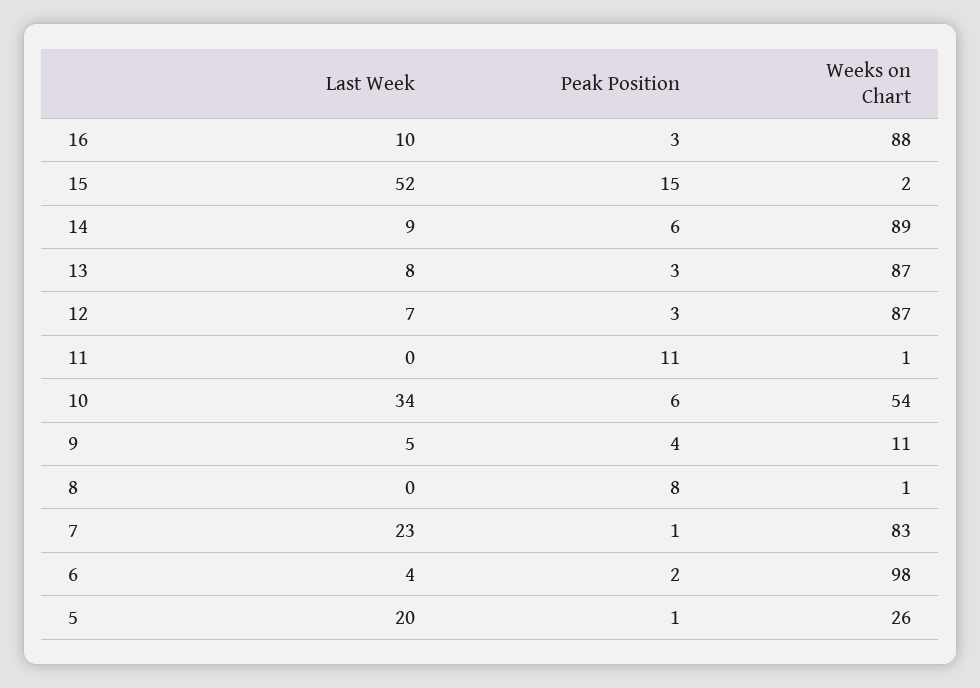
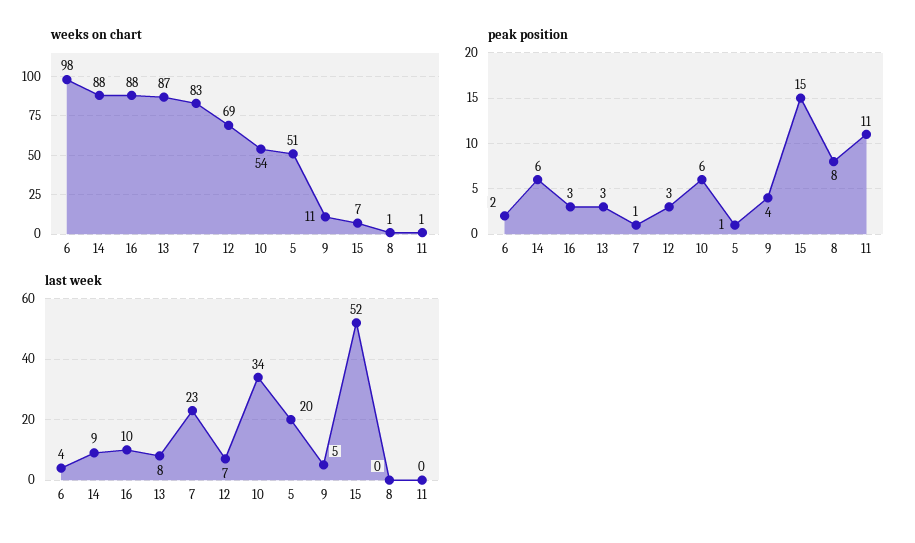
Weeks on Chart, 15: 2 -> 7
Weeks on Chart, 14: 89 -> 88
Weeks on Chart, 12: 87 -> 69
Weeks on Chart, 5: 26 -> 51

